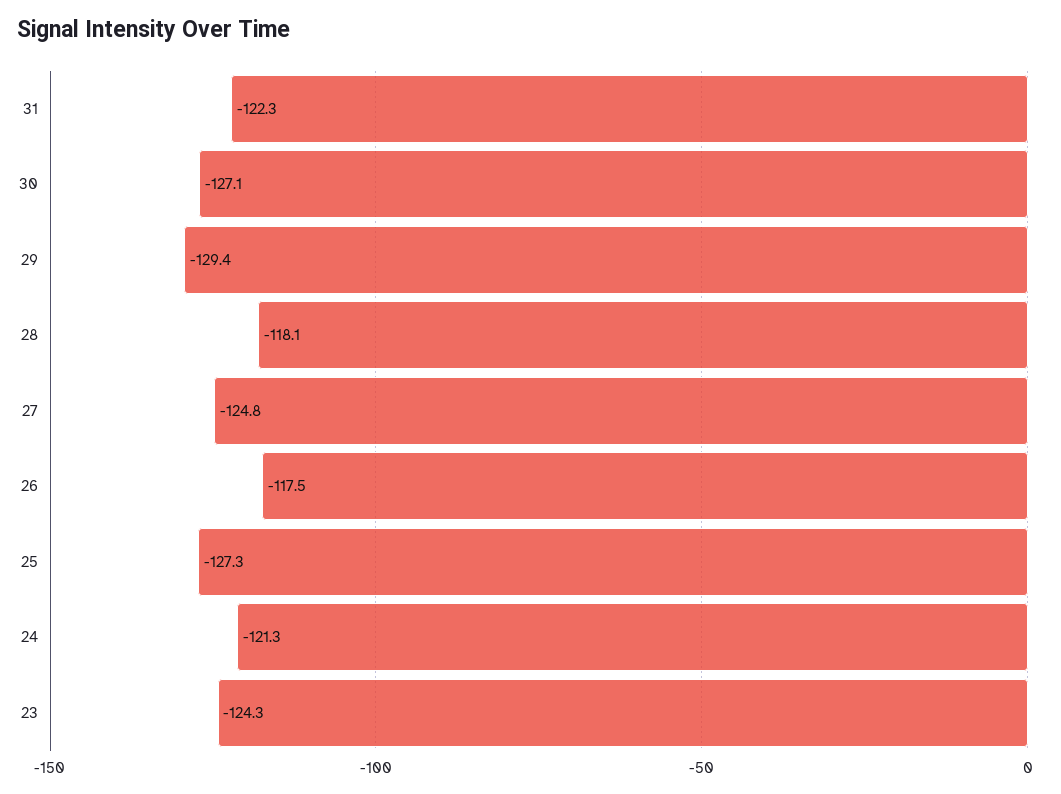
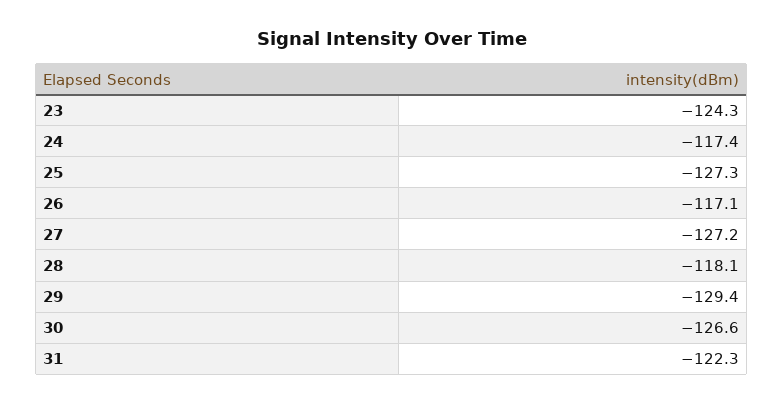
30: -127.1 -> -126.6
27: -124.8 -> -127.2
26: -117.5 -> -117.1
24: -121.3 -> -117.4

